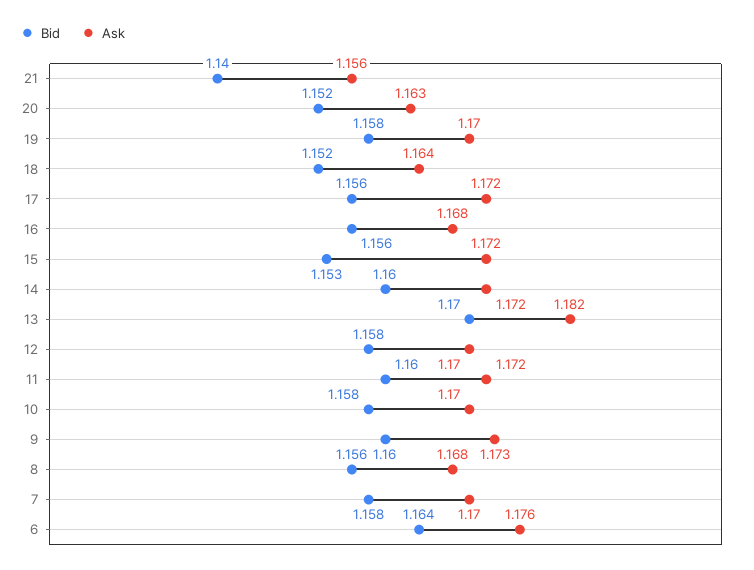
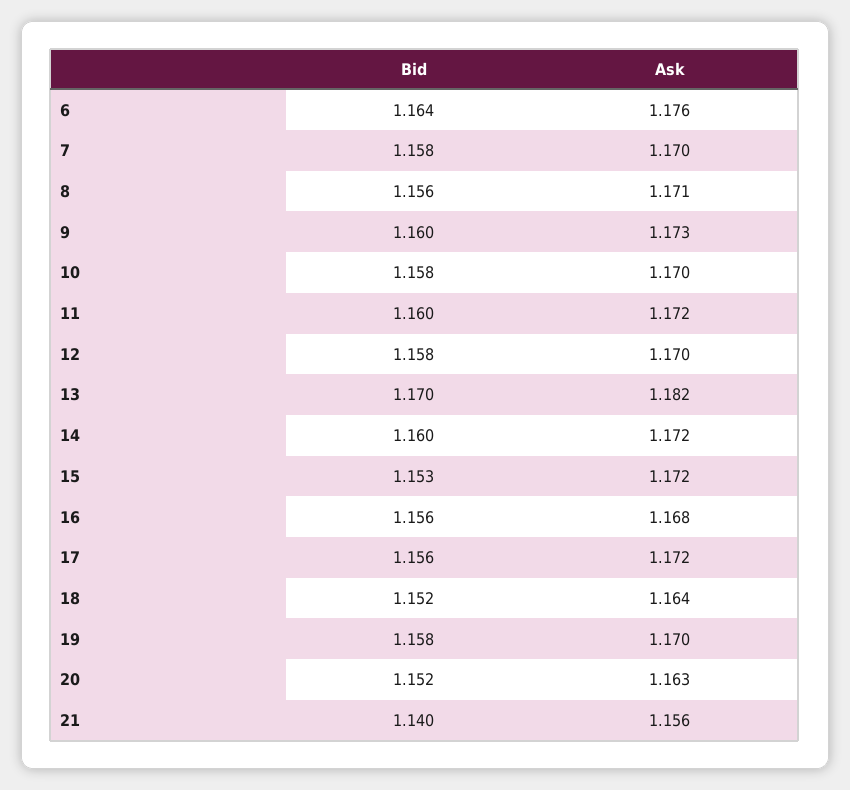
Ask, 8: 1.168 -> 1.171

